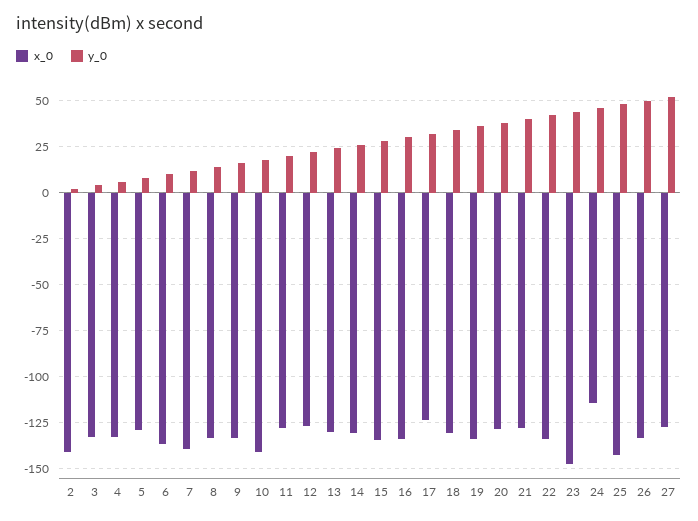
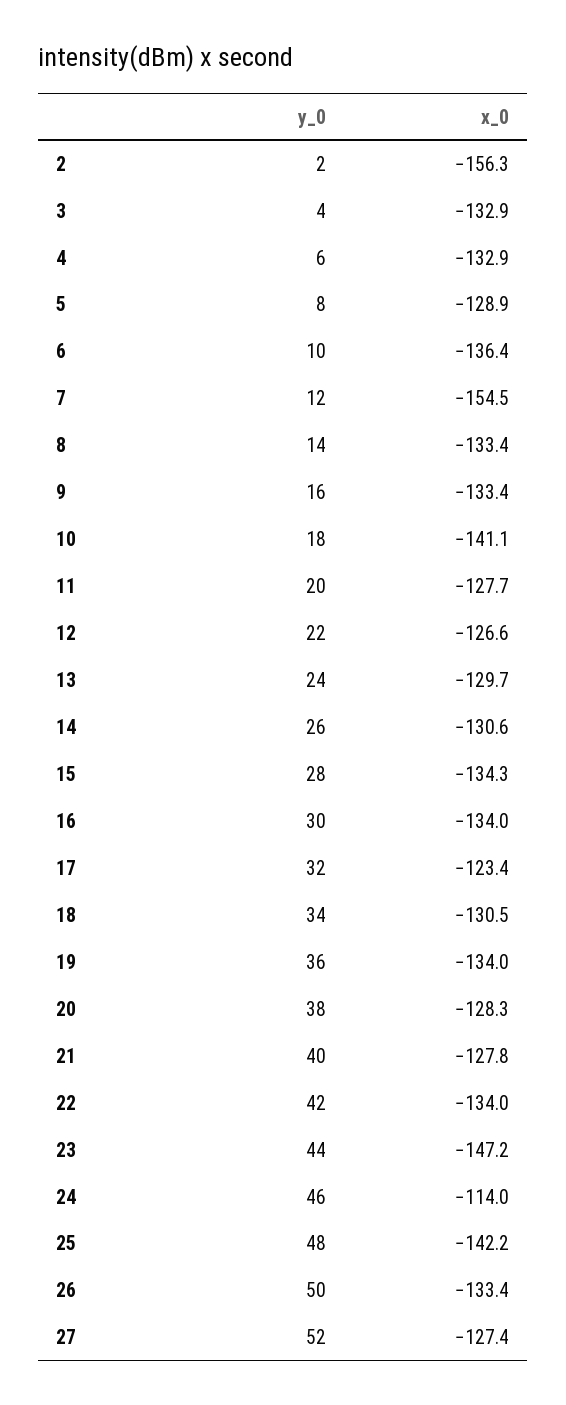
x_0, 2: -140 -> -156.3
x_0, 7: -140 -> -154.5

